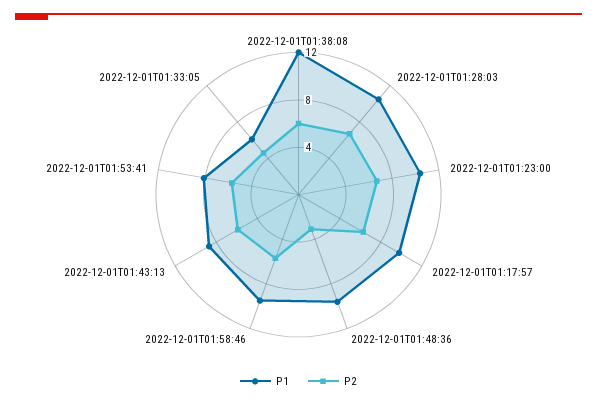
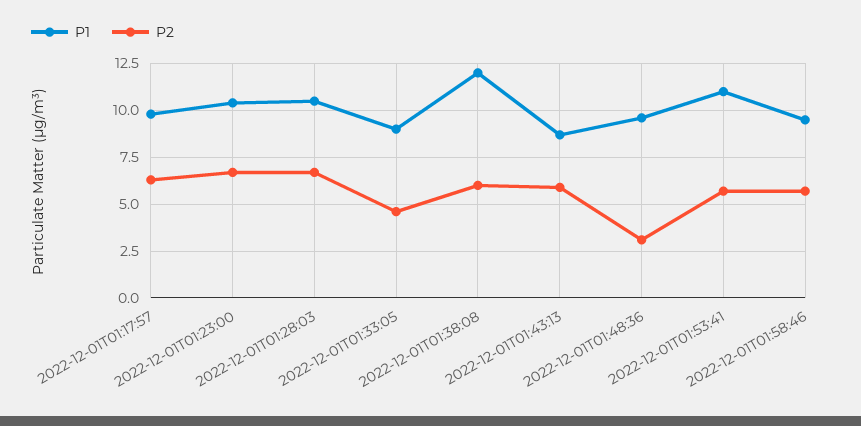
P1, 2022-12-01T01:53:41: 8 -> 11
P1, 2022-12-01T01:33:05: 6 -> 9

